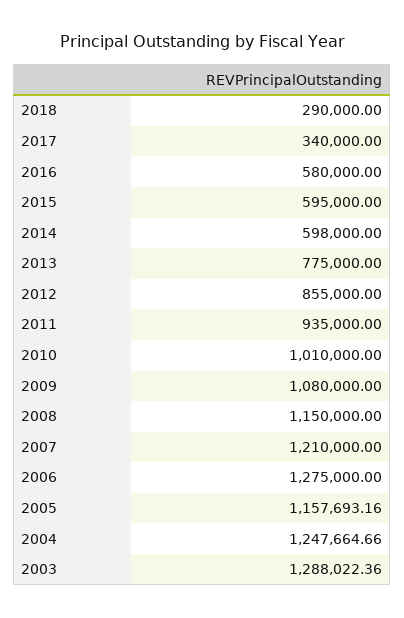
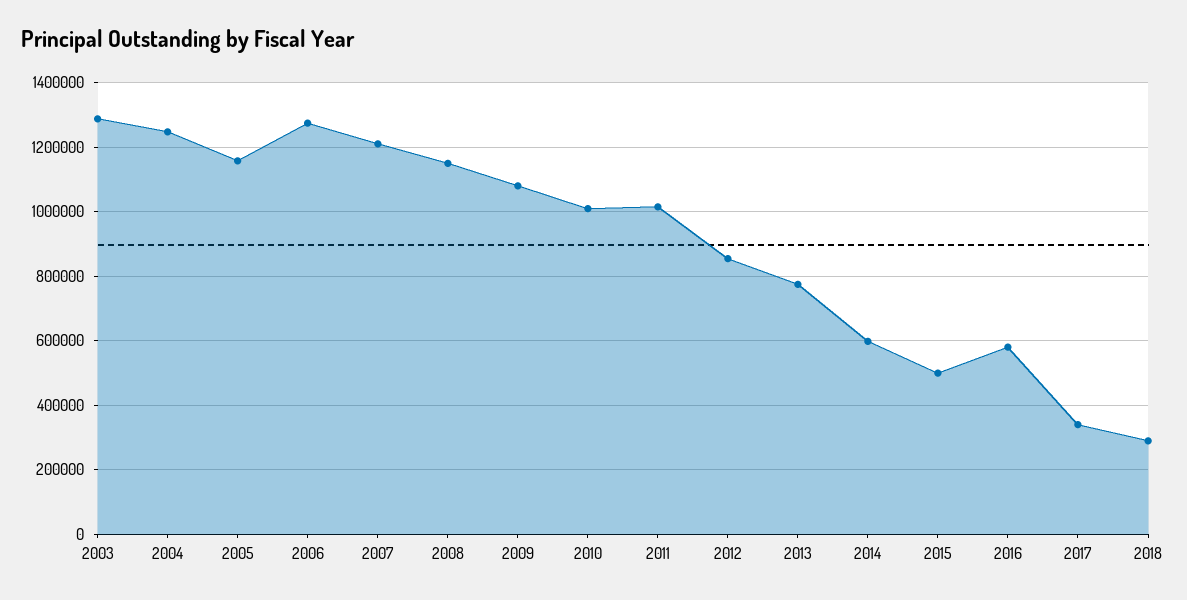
2015: 595000 -> 500000
2011: 935000 -> 1020000

